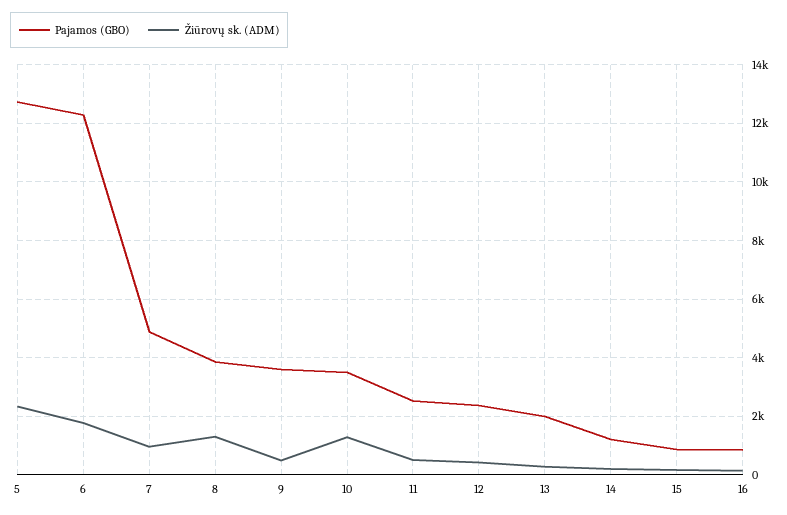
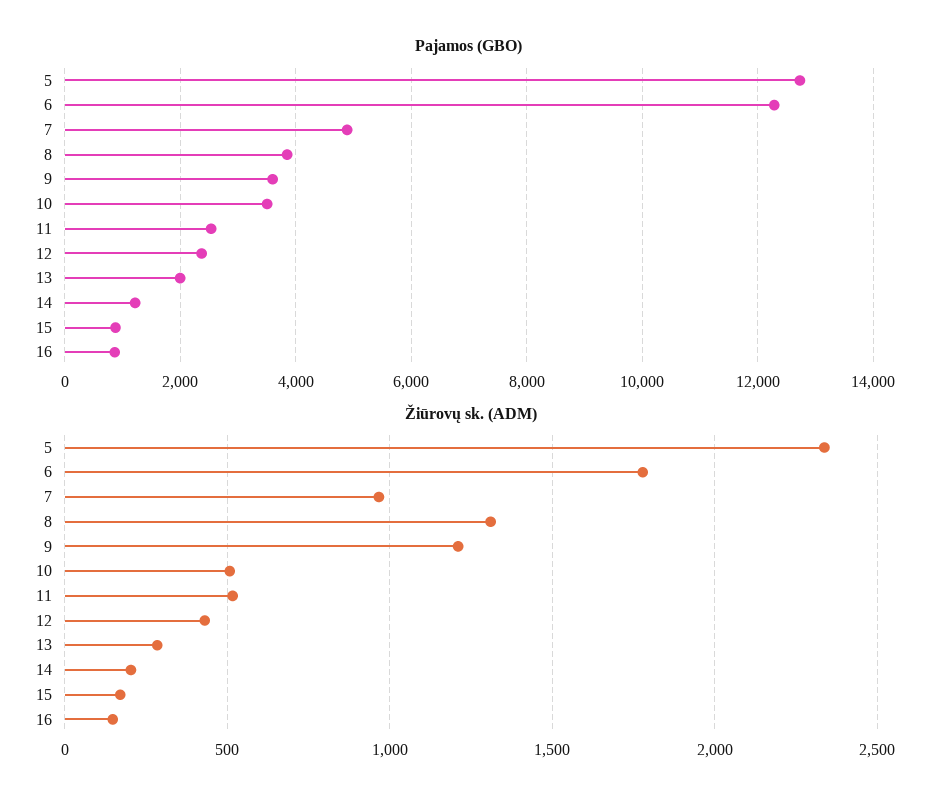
Žiūrovų sk. (ADM), 9: 500 -> 1200
Žiūrovų sk. (ADM), 10: 1250 -> 500

